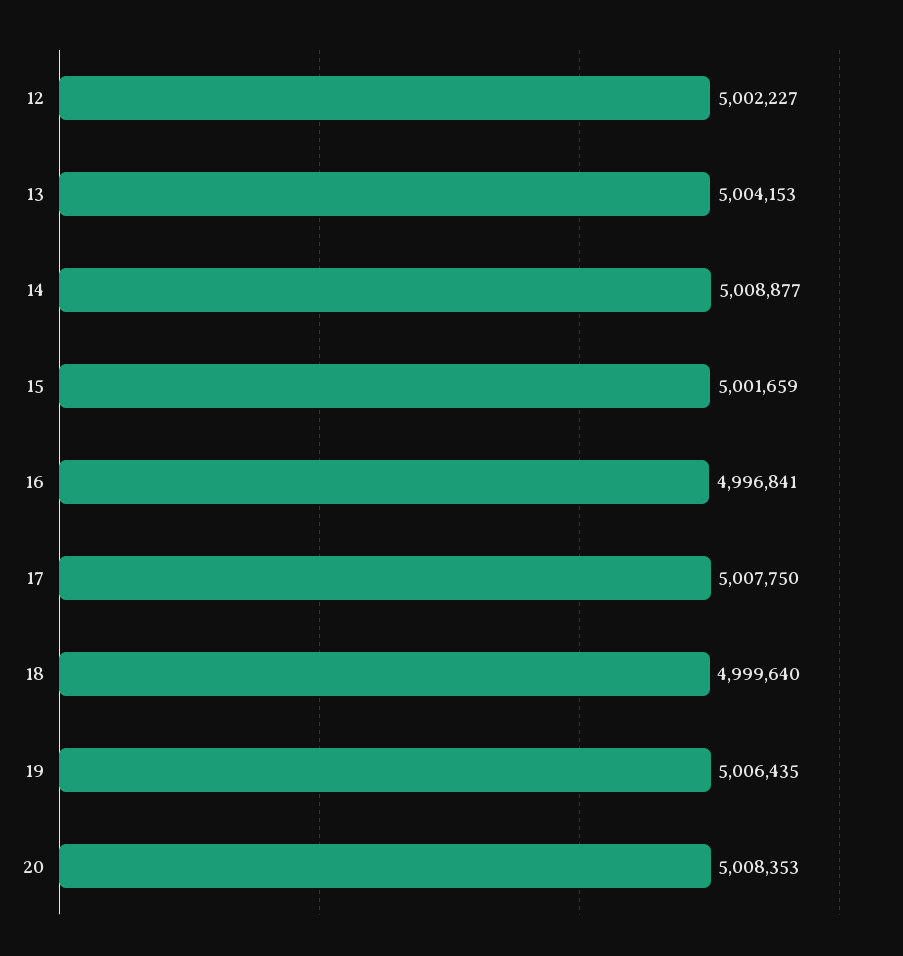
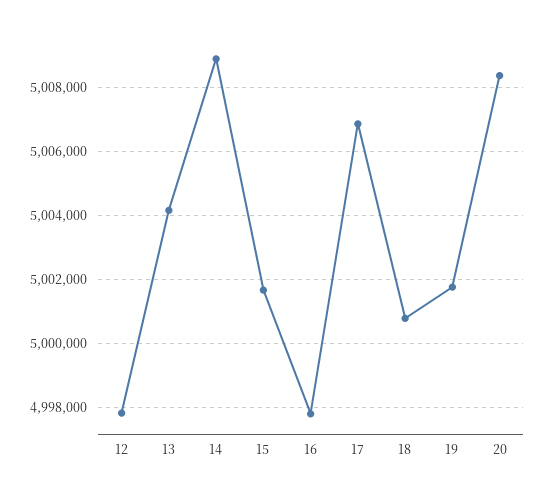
12: 5002227 -> 4997800
16: 4996841 -> 4997800
17: 5007750 -> 5006800
18: 4999640 -> 5000800
19: 5006435 -> 5001800

